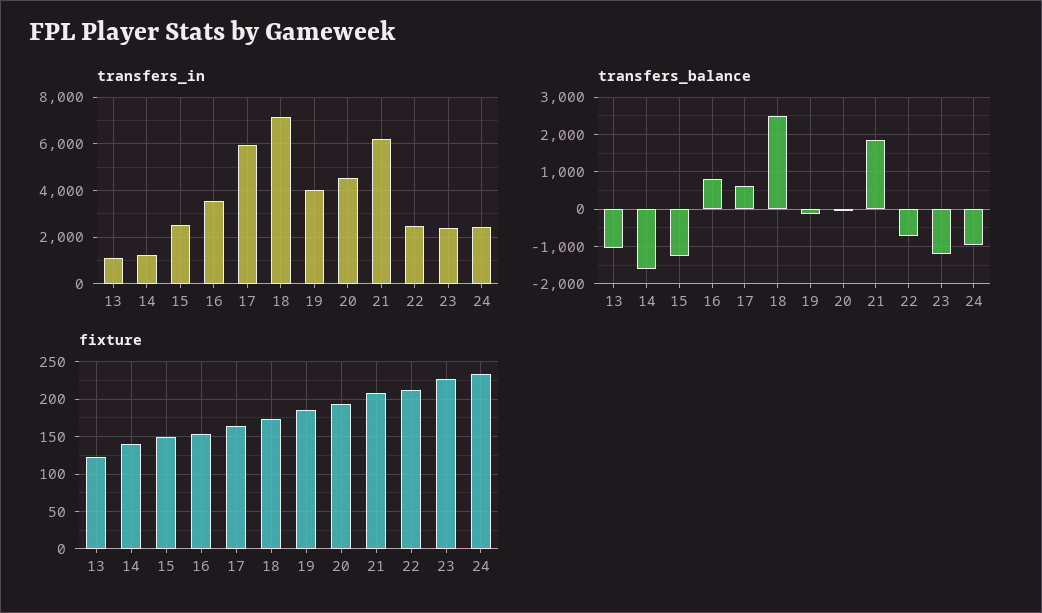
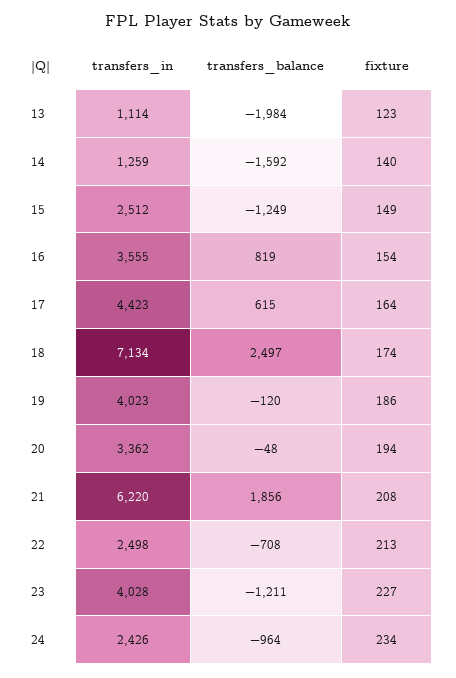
transfers_in, 17: 6000 -> 4423
transfers_in, 20: 4500 -> 3362
transfers_in, 23: 2500 -> 4028
transfers_balance, 13: -1000 -> -1984

